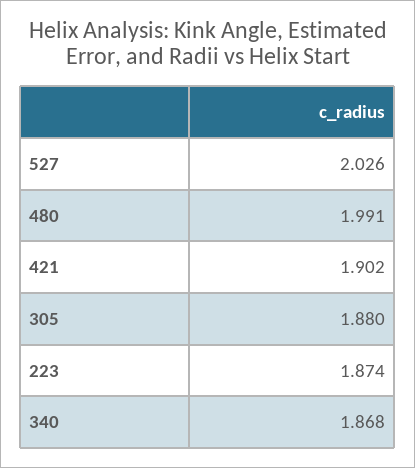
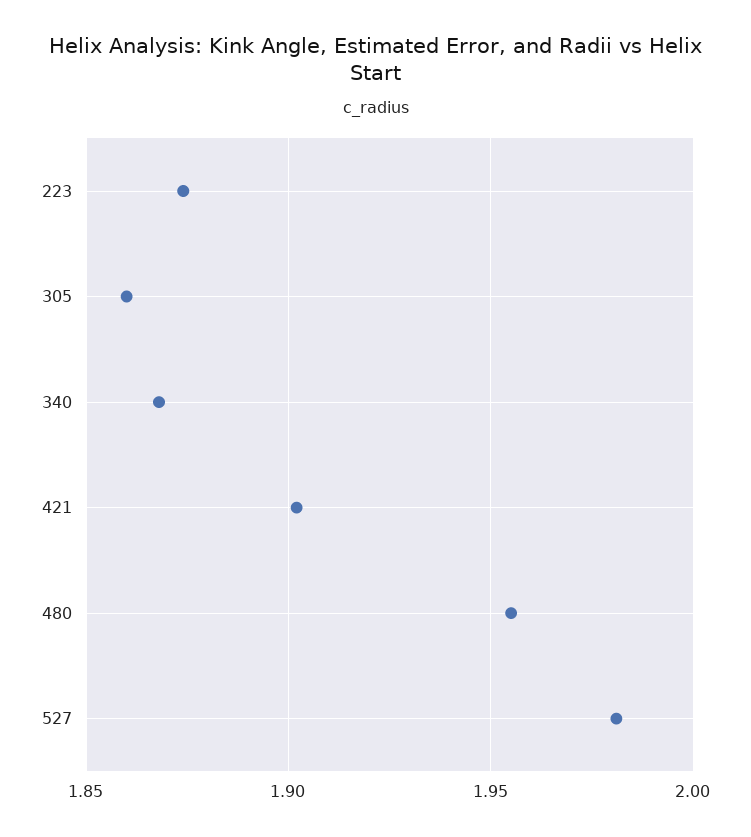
527: 2.026 -> 1.98
480: 1.991 -> 1.955
305: 1.88 -> 1.86

